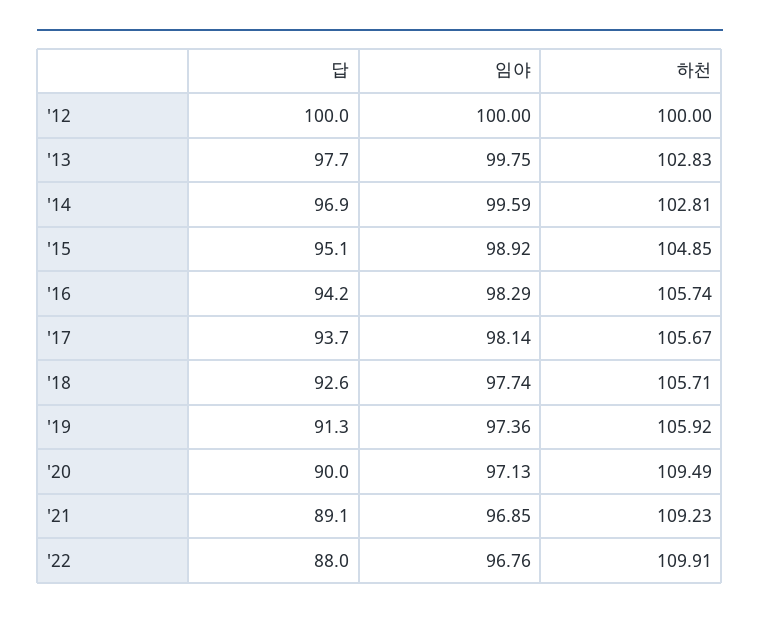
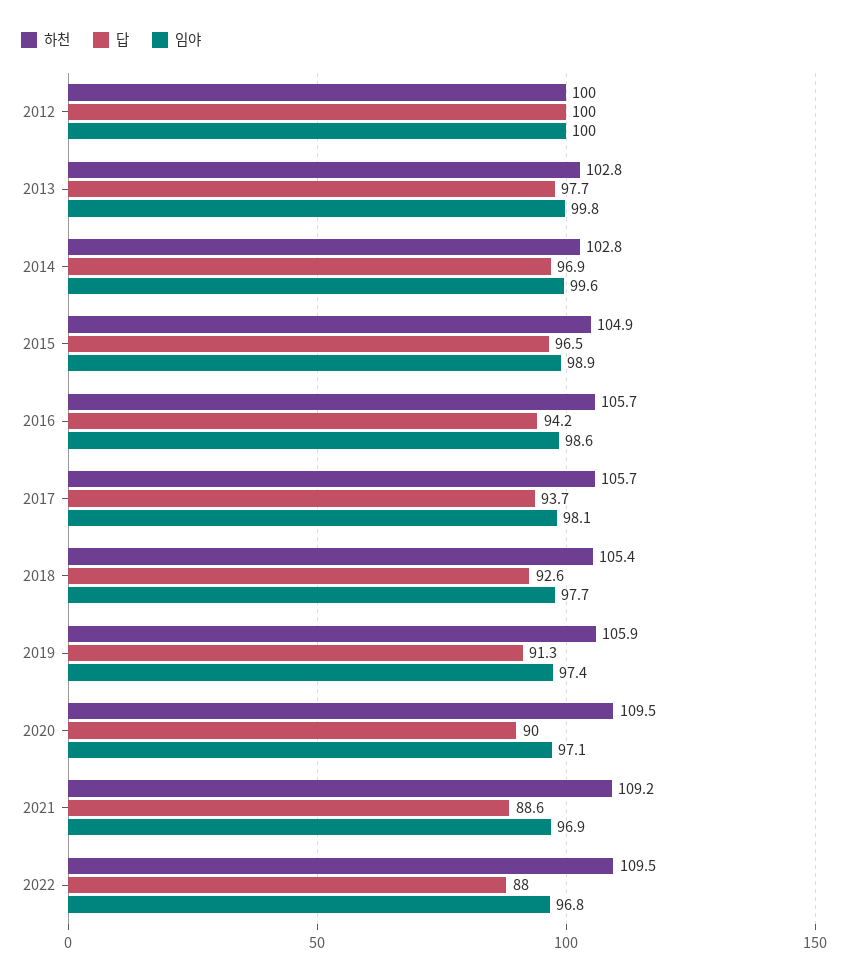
답, '15: 95.1 -> 96.5
임야, '16: 98.29 -> 98.6
하천, '18: 105.71 -> 105.4
답, '21: 89.1 -> 88.6
하천, '22: 109.91 -> 109.5

